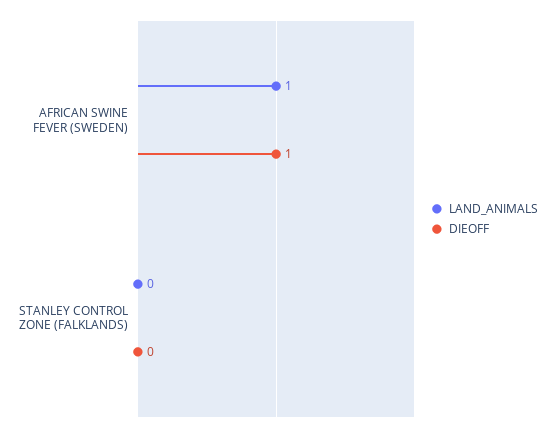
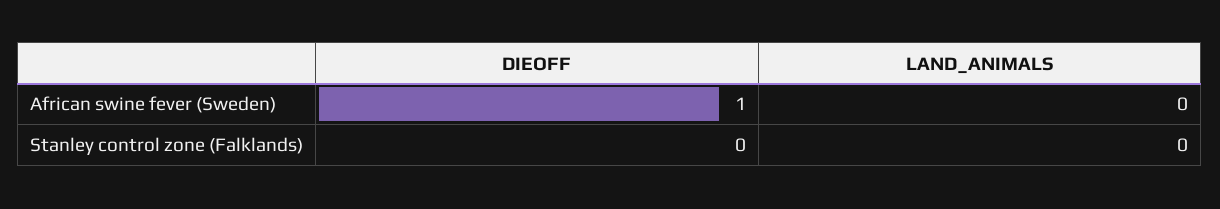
LAND_ANIMALS, AFRICAN SWINE FEVER (SWEDEN): 1 -> 0

